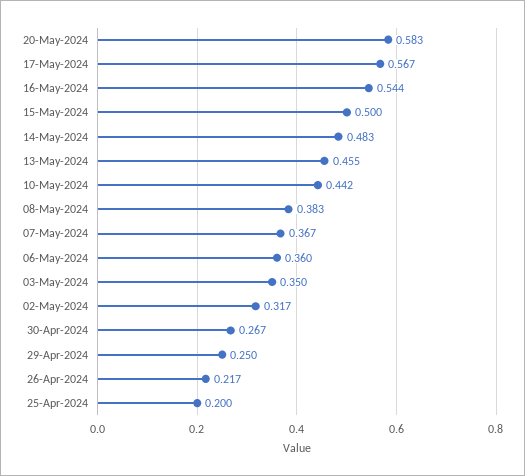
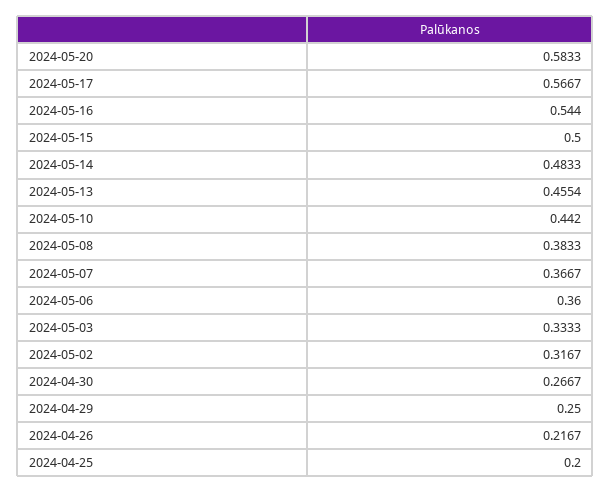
03-May-2024: 0.35 -> 0.3333

